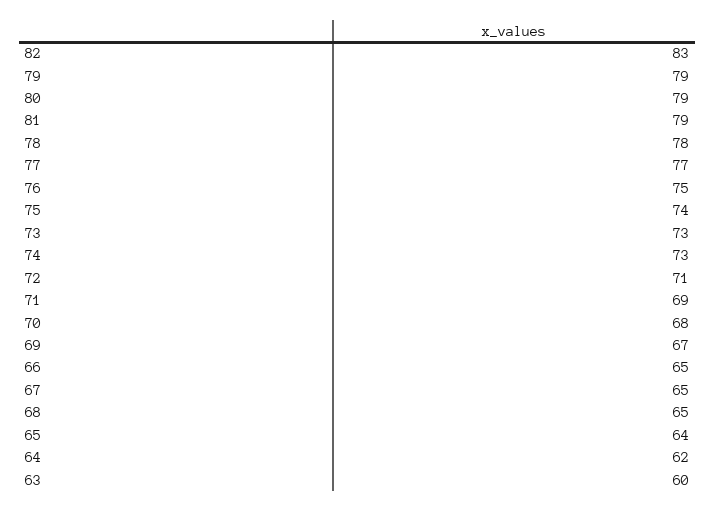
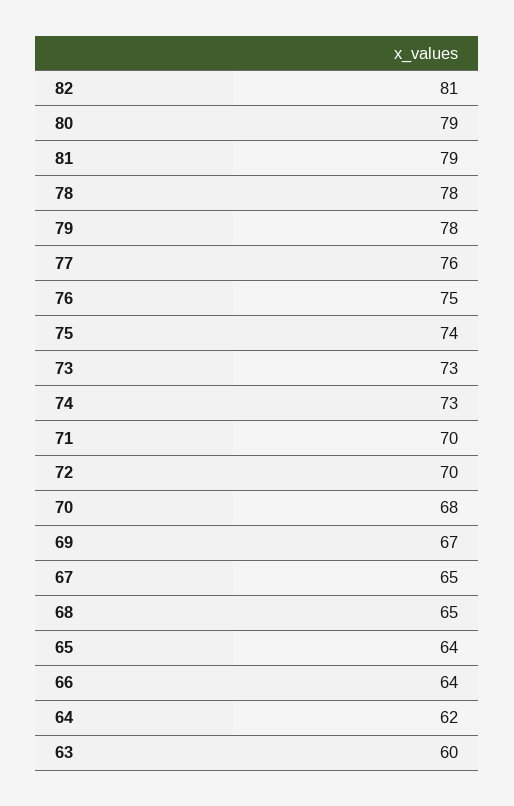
82: 83 -> 81
79: 79 -> 78
77: 77 -> 76
72: 71 -> 70
71: 69 -> 70
66: 65 -> 64

